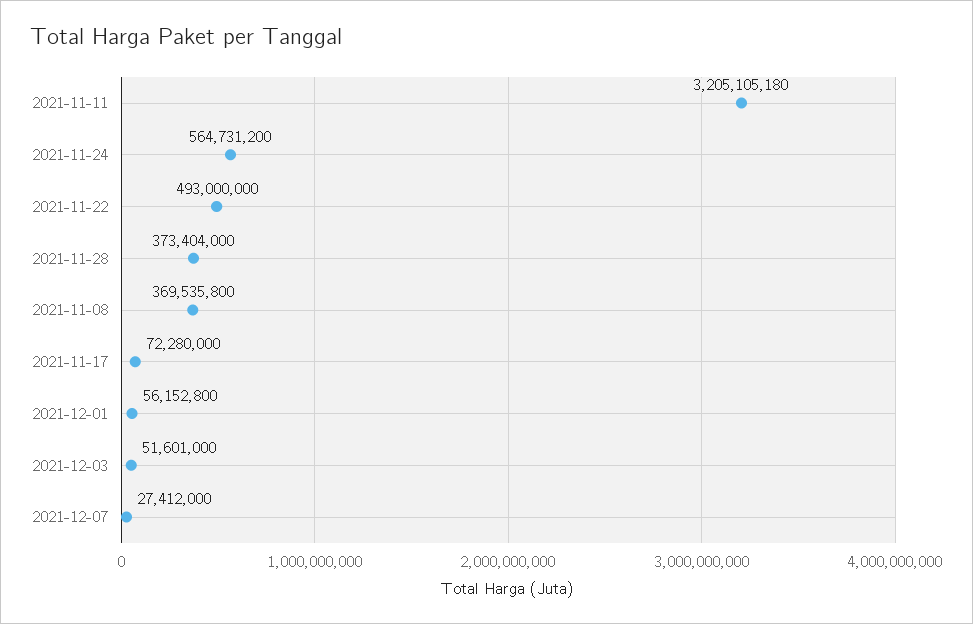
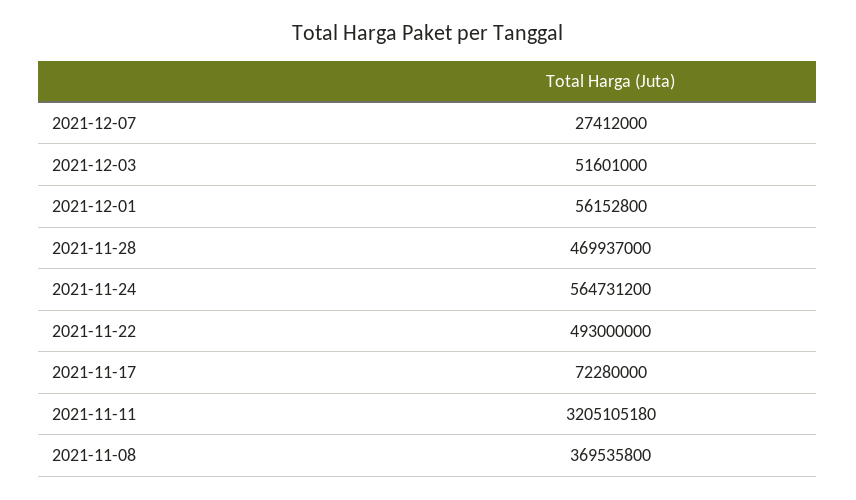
2021-11-28: 373404000 -> 469937000

